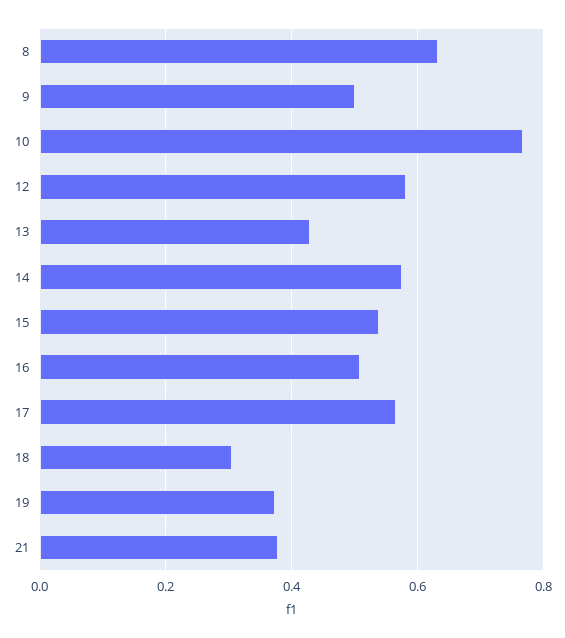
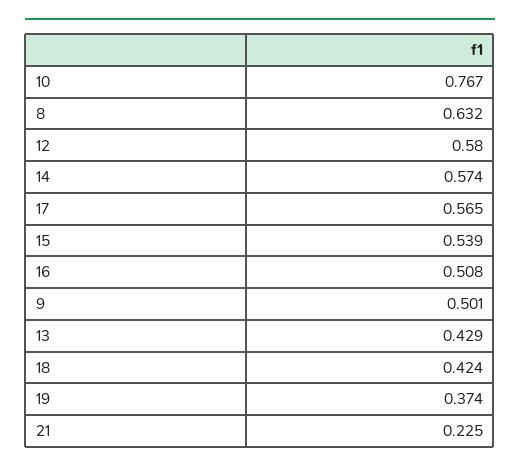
18: 0.3 -> 0.424
21: 0.38 -> 0.225

